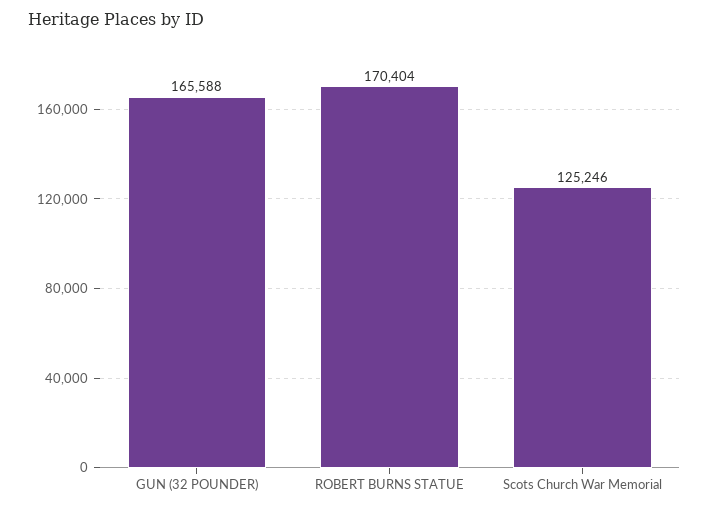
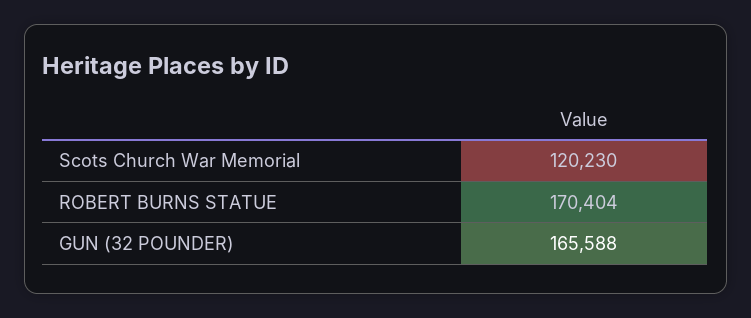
Scots Church War Memorial: 125246 -> 120230

